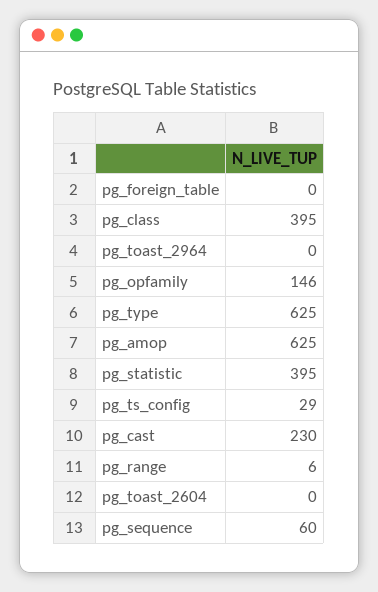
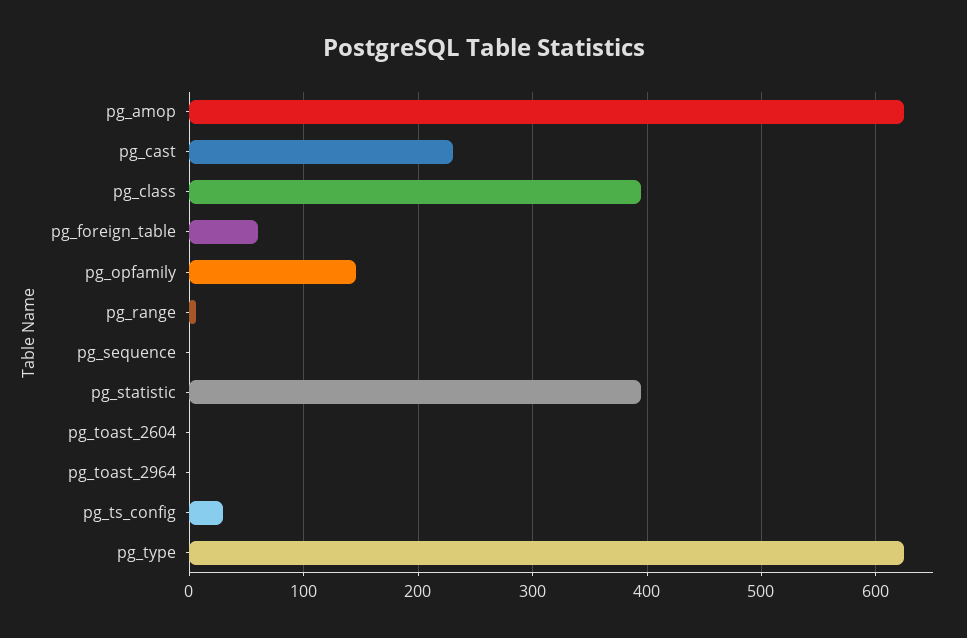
pg_foreign_table: 0 -> 60
pg_sequence: 60 -> 0

